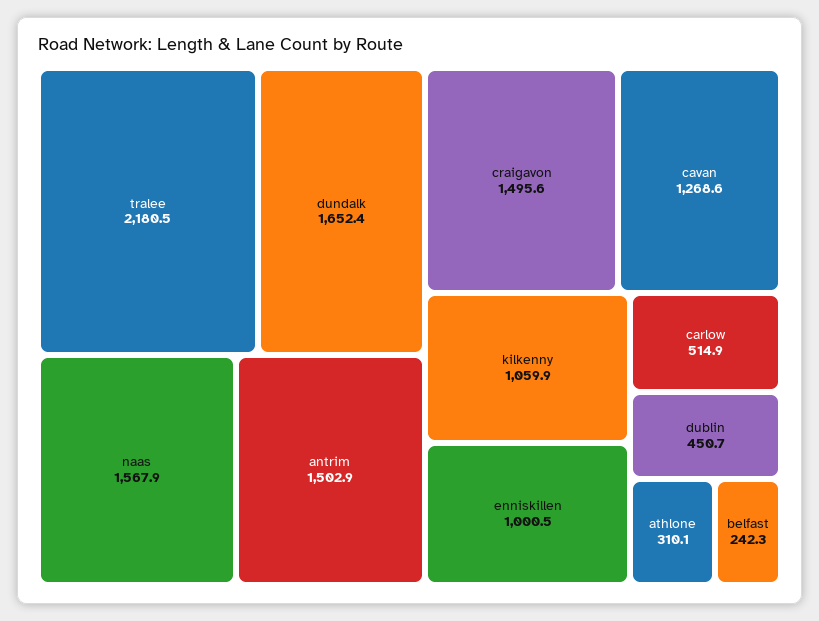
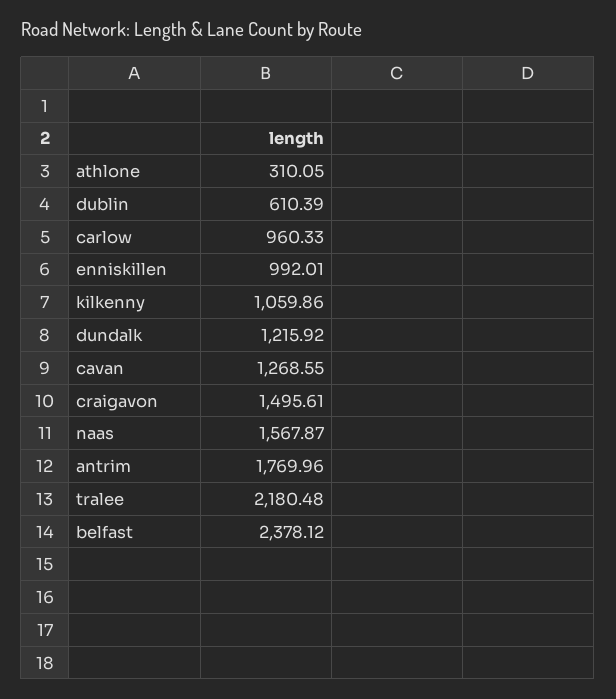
dundalk: 1652.4 -> 1215.92
antrim: 1502.9 -> 1769.96
enniskillen: 1000.5 -> 992.01
carlow: 514.9 -> 960.33
dublin: 450.7 -> 610.39
belfast: 242.3 -> 2378.12

